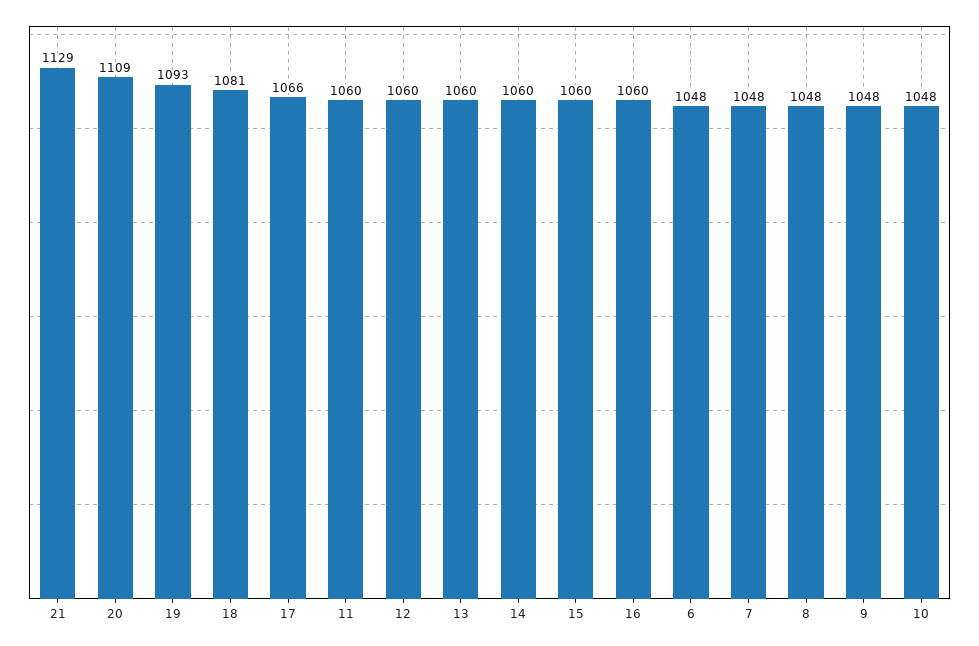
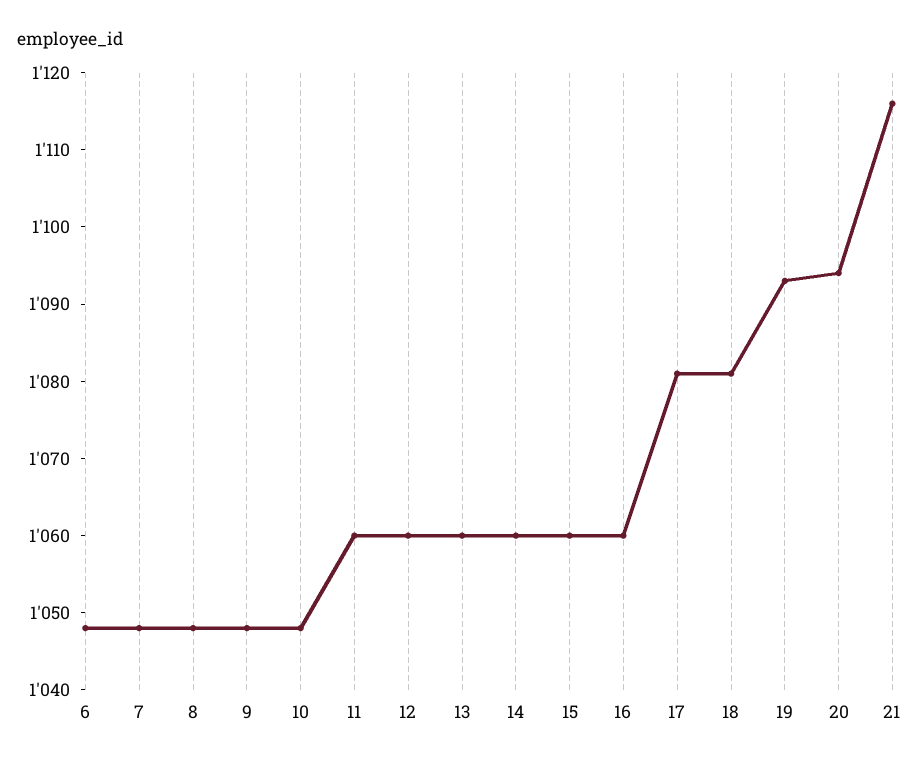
21: 1129 -> 1115
20: 1109 -> 1095
17: 1066 -> 1080

